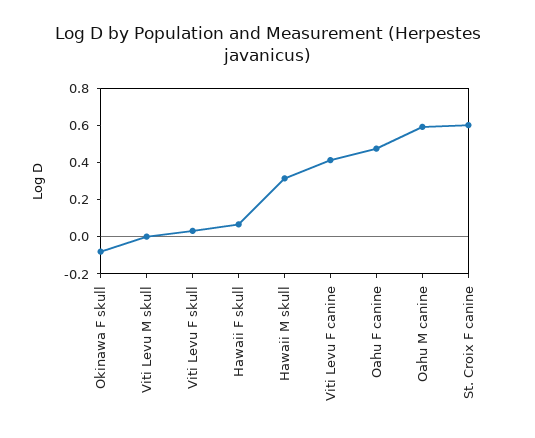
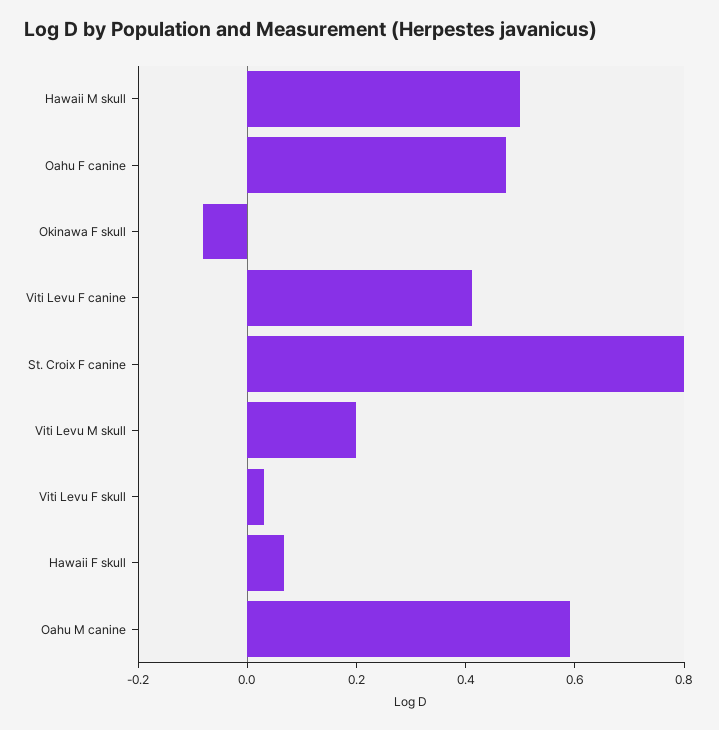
Viti Levu M skull: 0 -> 0.2
Hawaii M skull: 0.3 -> 0.5
St. Croix F canine: 0.6 -> 0.8

